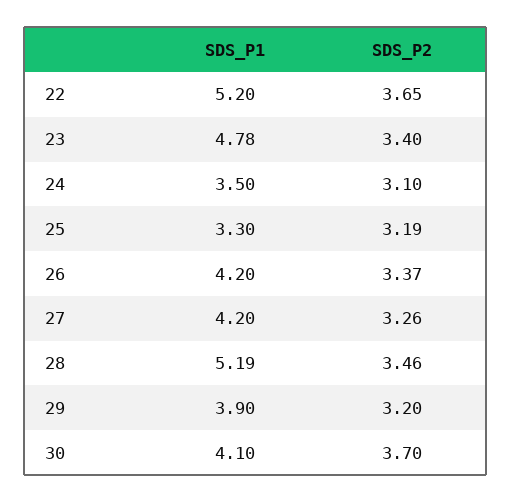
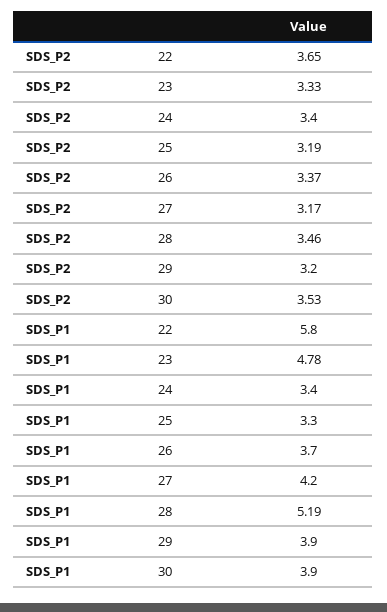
SDS_P1, 22: 5.2 -> 5.8
SDS_P2, 23: 3.4 -> 3.33
SDS_P1, 24: 3.5 -> 3.4
SDS_P2, 24: 3.1 -> 3.4
SDS_P1, 26: 4.2 -> 3.7
SDS_P2, 27: 3.26 -> 3.17
SDS_P1, 30: 4.1 -> 3.9
SDS_P2, 30: 3.7 -> 3.53

